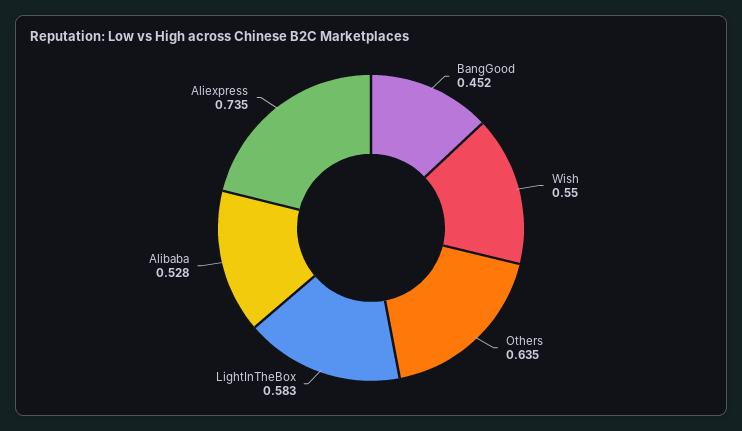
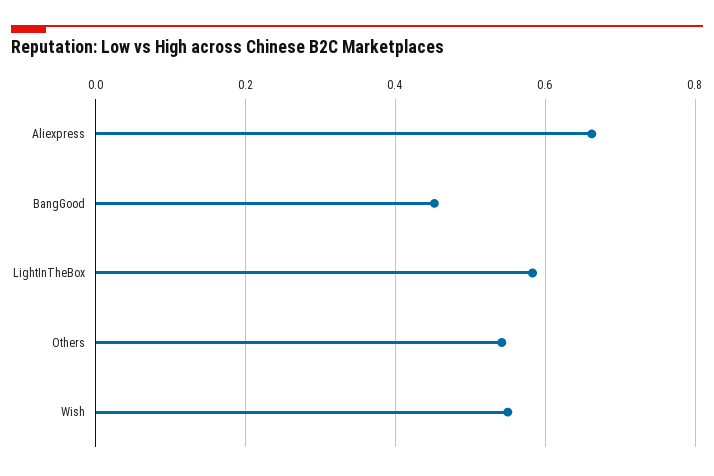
Others: 0.635 -> 0.54
Alibaba: 0.528 -> none
Aliexpress: 0.735 -> 0.66

